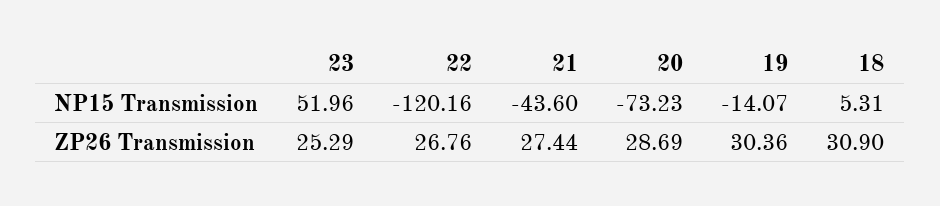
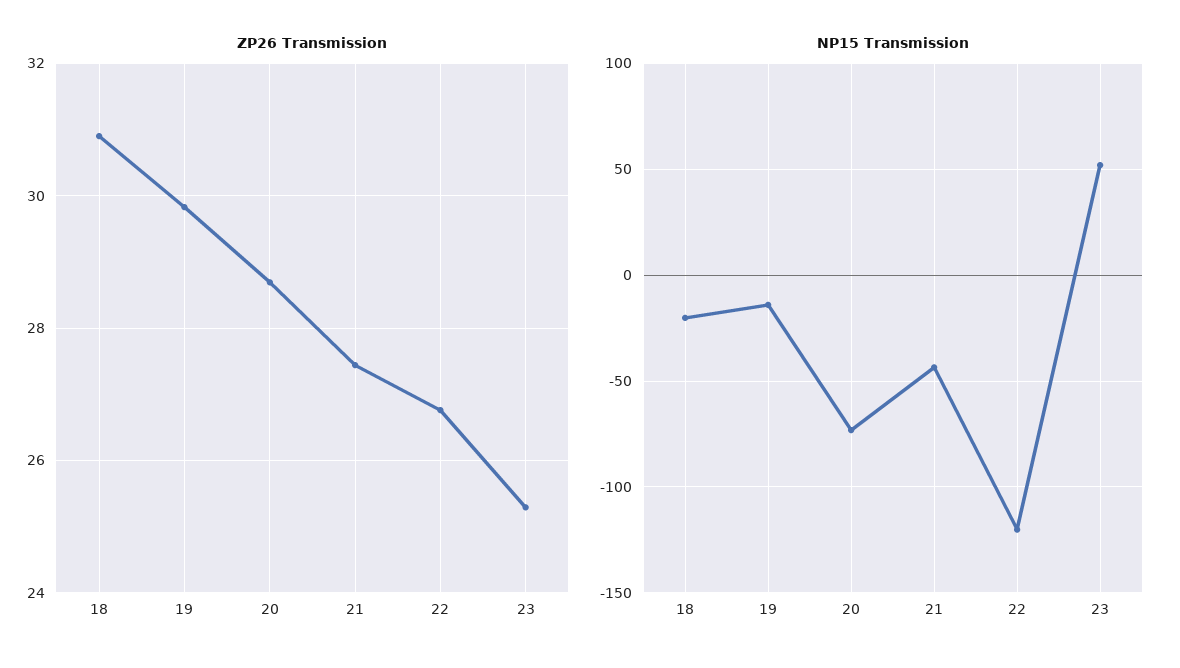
NP15 Transmission, 18: 5.31 -> -20
ZP26 Transmission, 19: 30.36 -> 29.8

